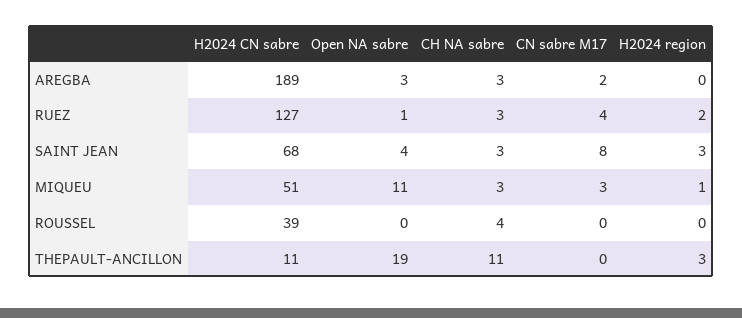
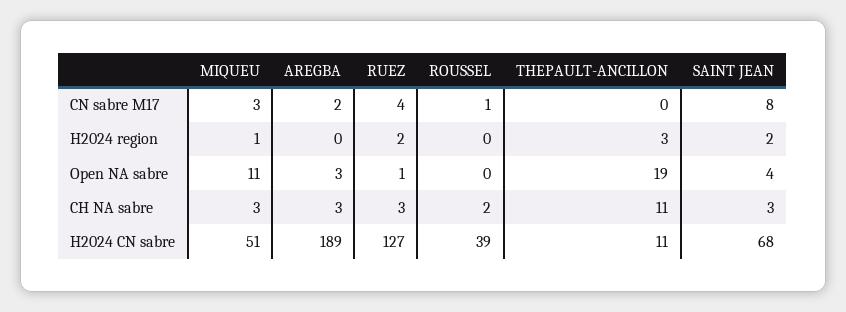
H2024 region, SAINT JEAN: 3 -> 2
CH NA sabre, ROUSSEL: 4 -> 2
CN sabre M17, ROUSSEL: 0 -> 1

